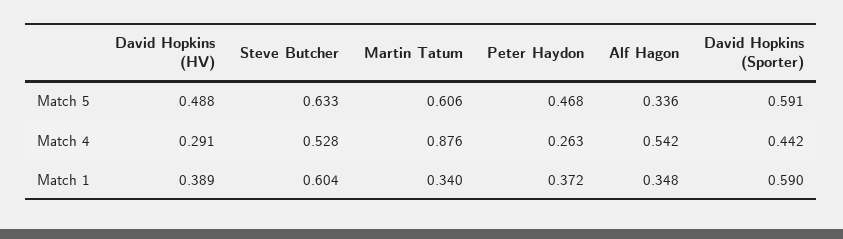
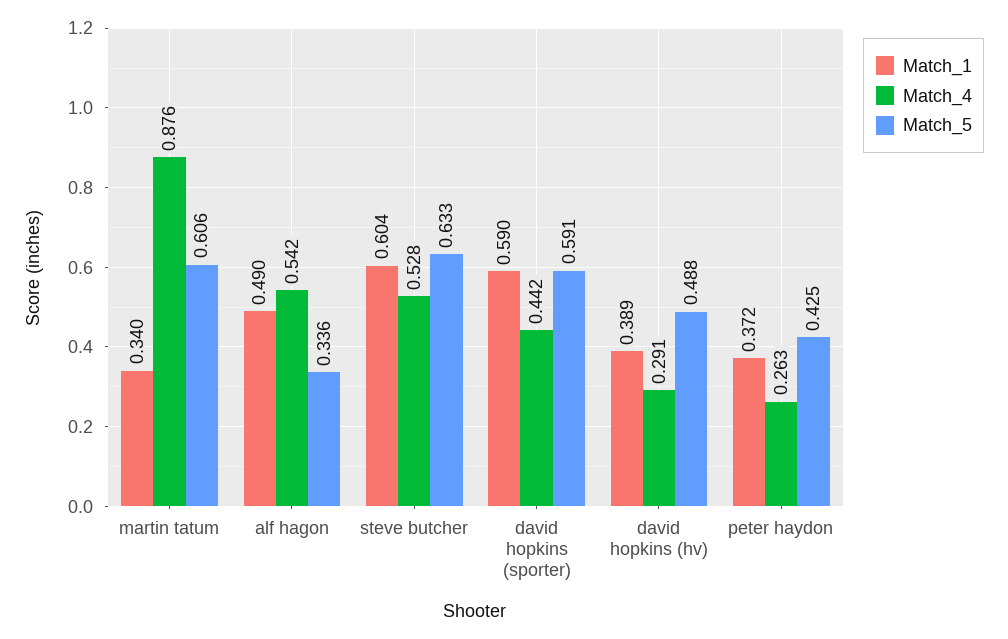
Match 5, Peter Haydon: 0.468 -> 0.425
Match 1, Alf Hagon: 0.348 -> 0.49

